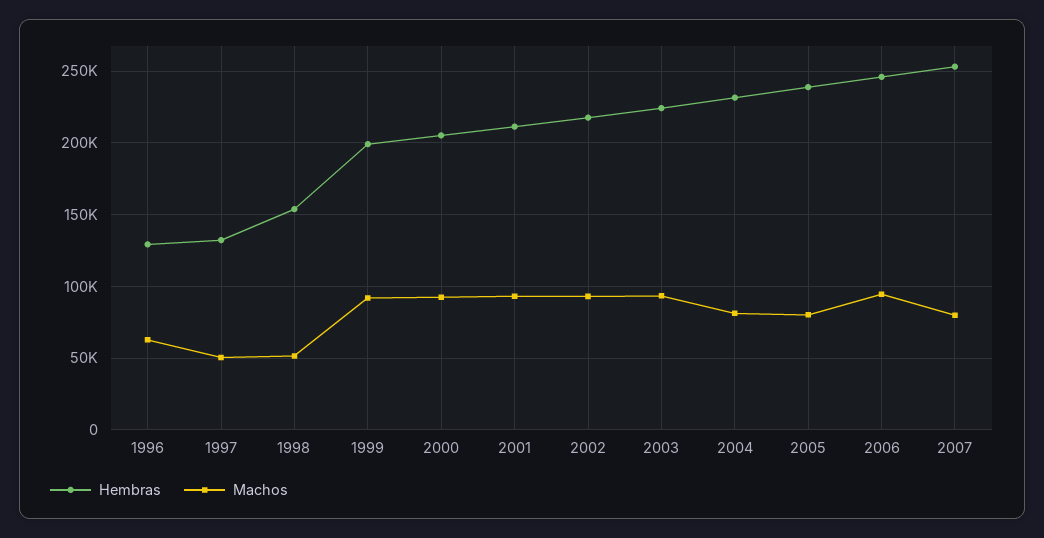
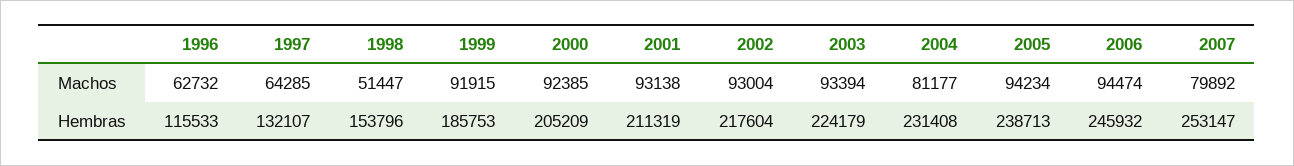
Hembras, 1996: 130000 -> 115533
Machos, 1997: 50000 -> 64285
Hembras, 1999: 200000 -> 185753
Machos, 2005: 80000 -> 94234

